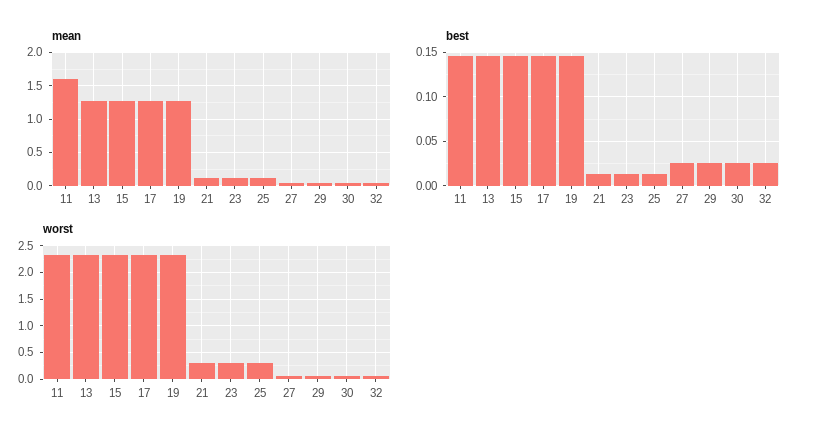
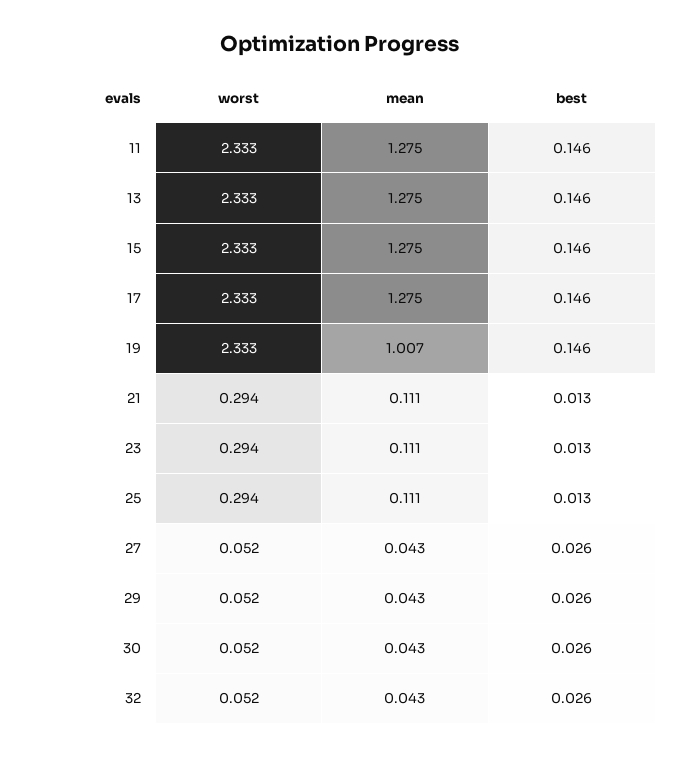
mean, 11: 1.6 -> 1.275
mean, 19: 1.3 -> 1.007

